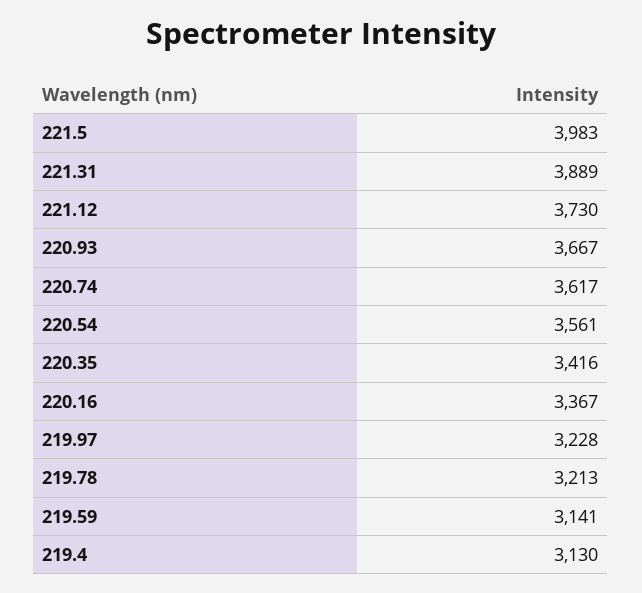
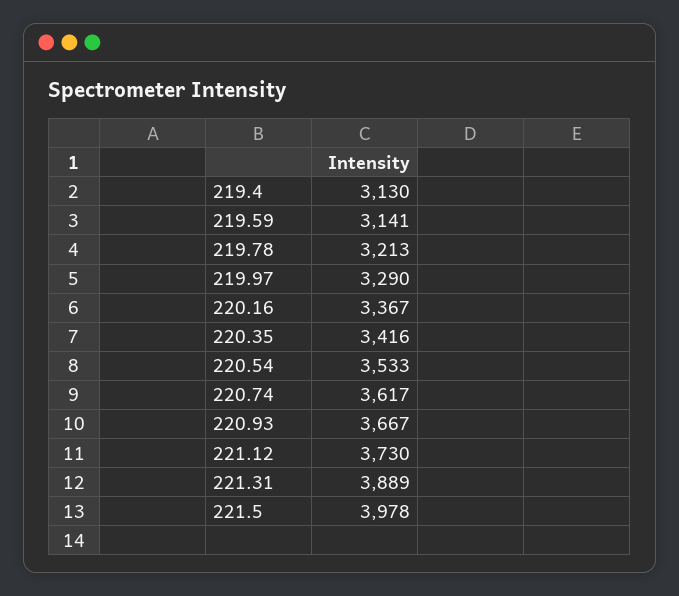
221.5: 3983 -> 3978
220.54: 3561 -> 3533
219.97: 3228 -> 3290

